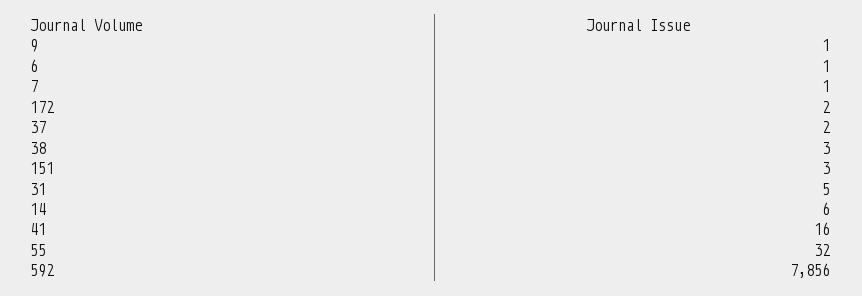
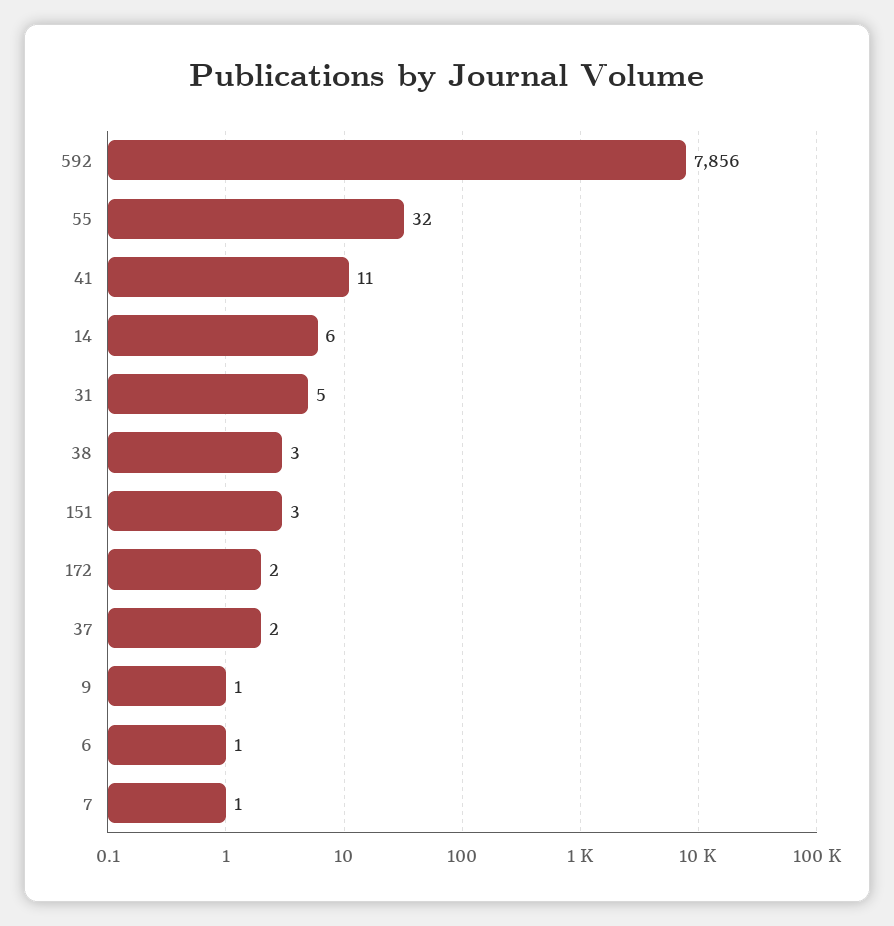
41: 16 -> 11

